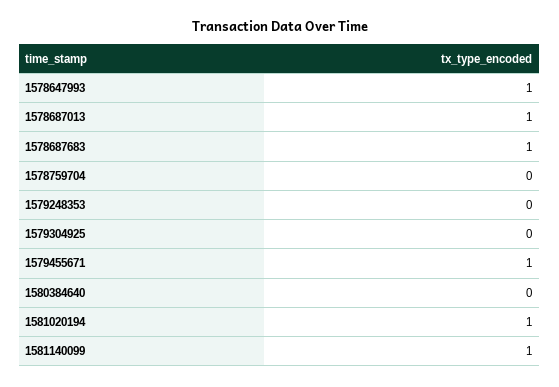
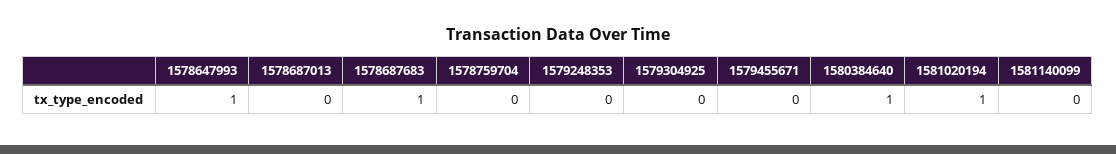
1578687013: 1 -> 0
1579455671: 1 -> 0
1580384640: 0 -> 1
1581140099: 1 -> 0

